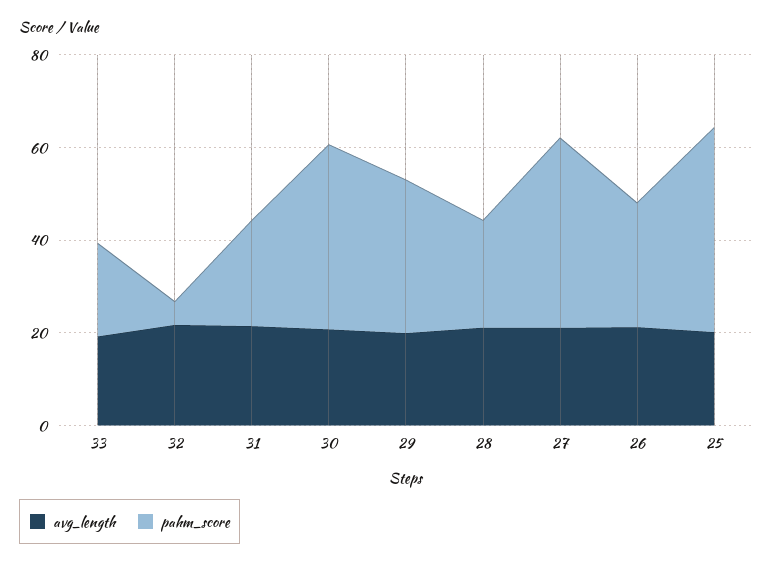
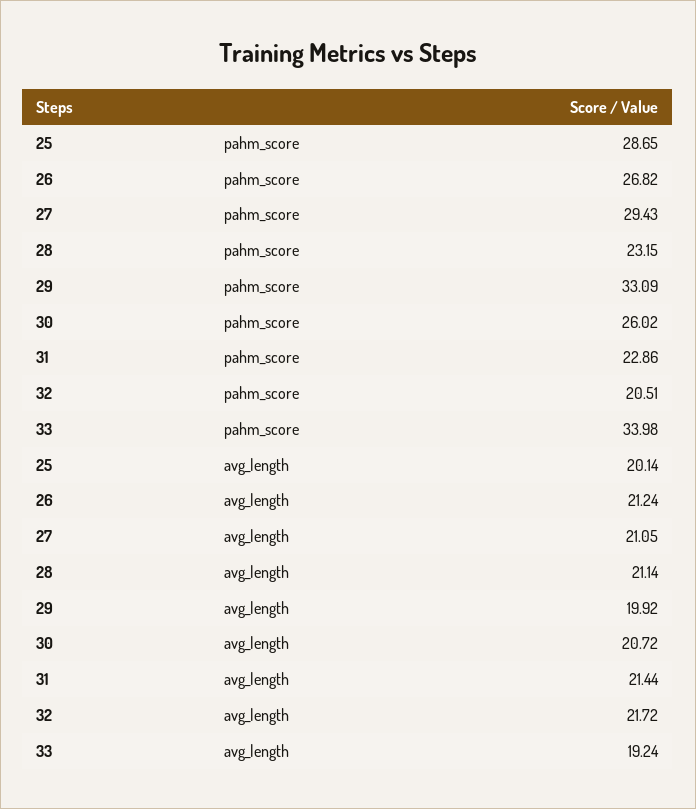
pahm_score, 33: 20 -> 33.98
pahm_score, 32: 5 -> 20.51
pahm_score, 30: 40 -> 26.02
pahm_score, 27: 40 -> 29.43
pahm_score, 25: 45 -> 28.65

